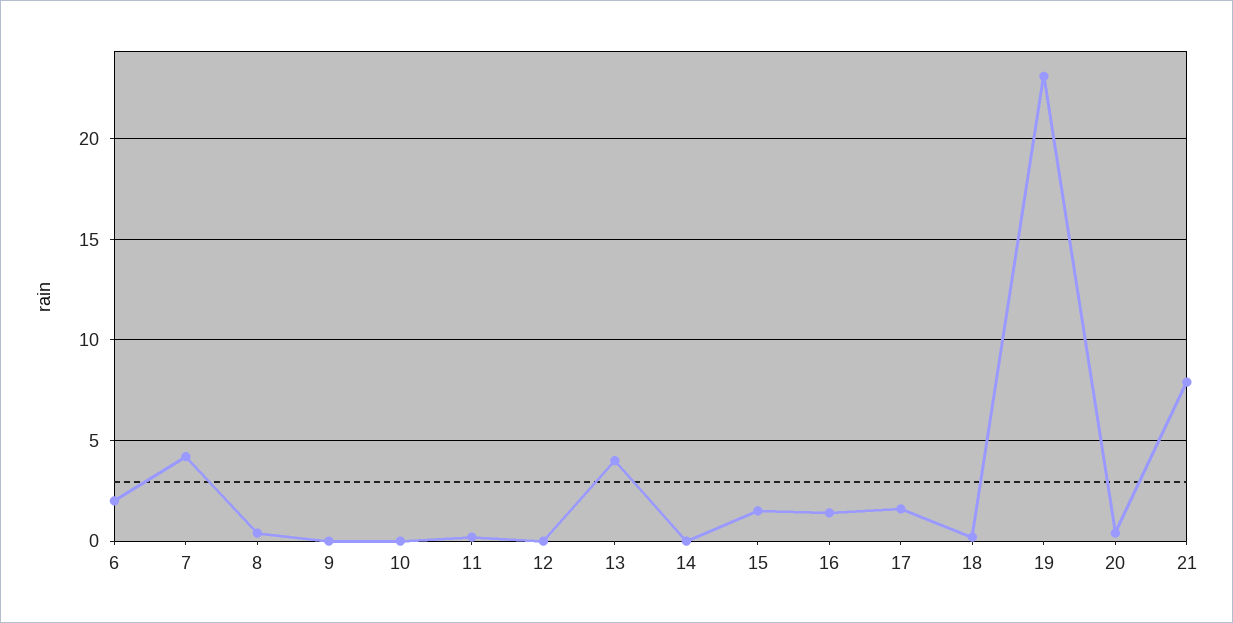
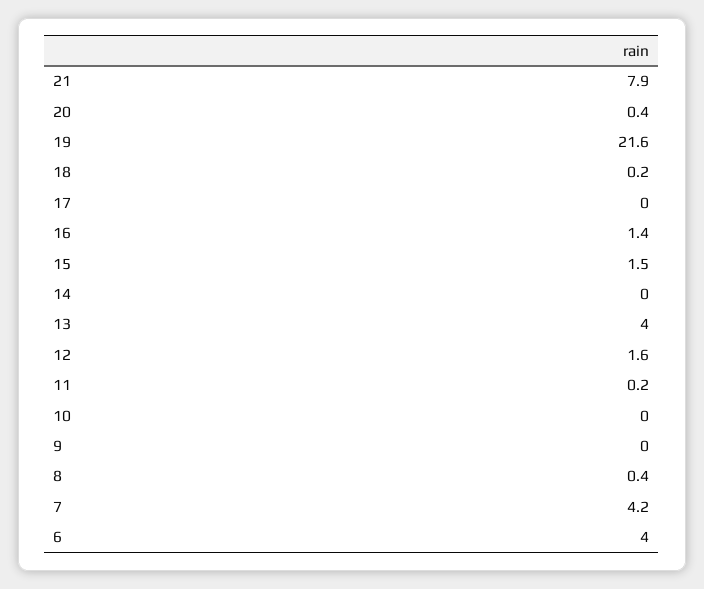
6: 2 -> 4
12: 0 -> 1.6
17: 1.5 -> 0
19: 23 -> 21.6

